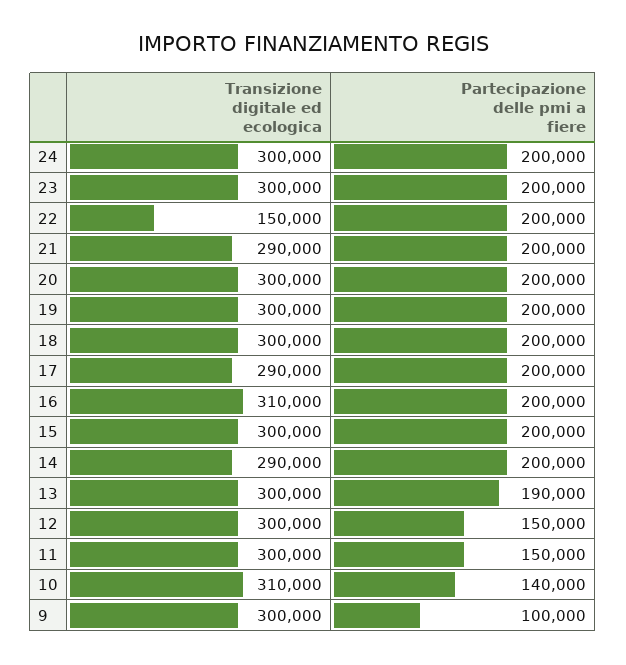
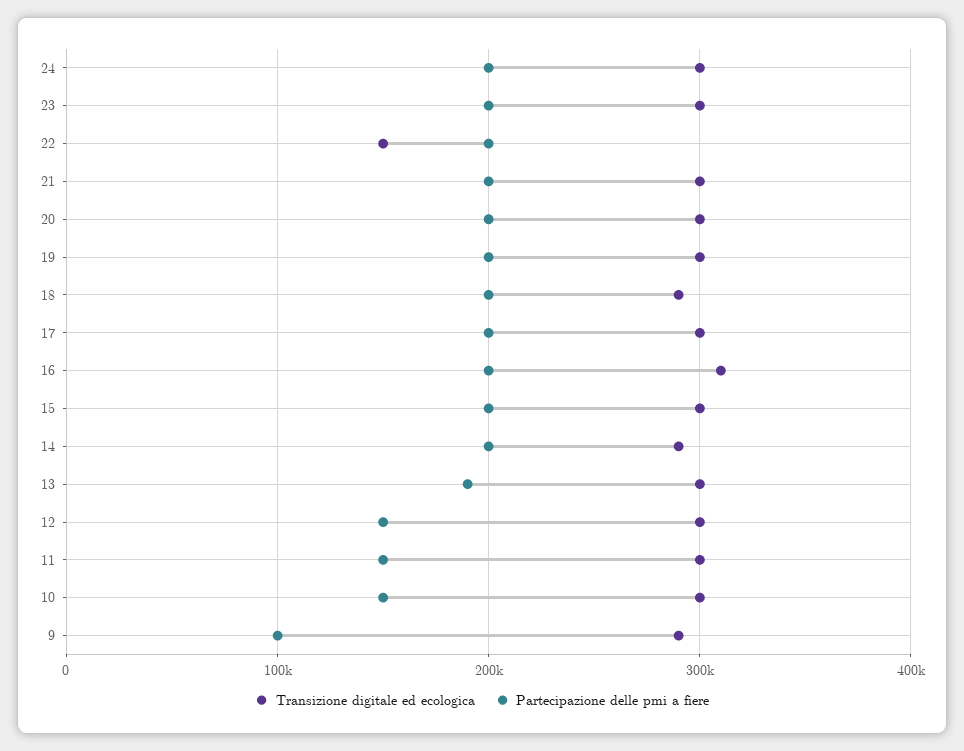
Transizione digitale ed ecologica, 21: 290000 -> 300000
Transizione digitale ed ecologica, 18: 300000 -> 290000
Transizione digitale ed ecologica, 17: 290000 -> 300000
Transizione digitale ed ecologica, 10: 310000 -> 300000
Partecipazione delle pmi a fiere, 10: 140000 -> 150000
Transizione digitale ed ecologica, 9: 300000 -> 290000

